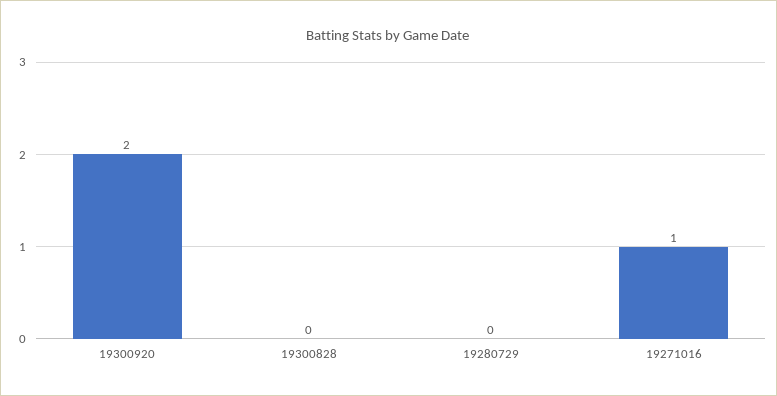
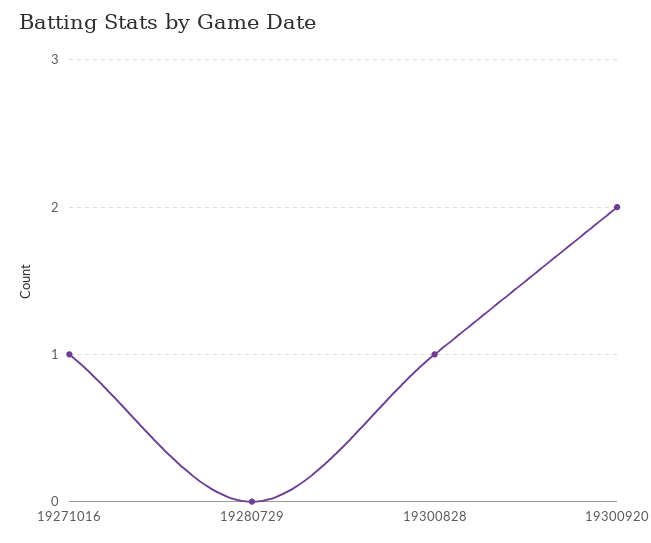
19300828: 0 -> 1

